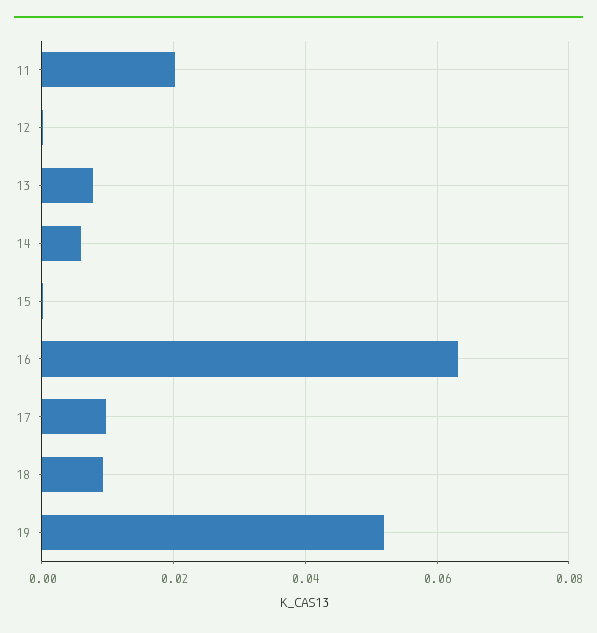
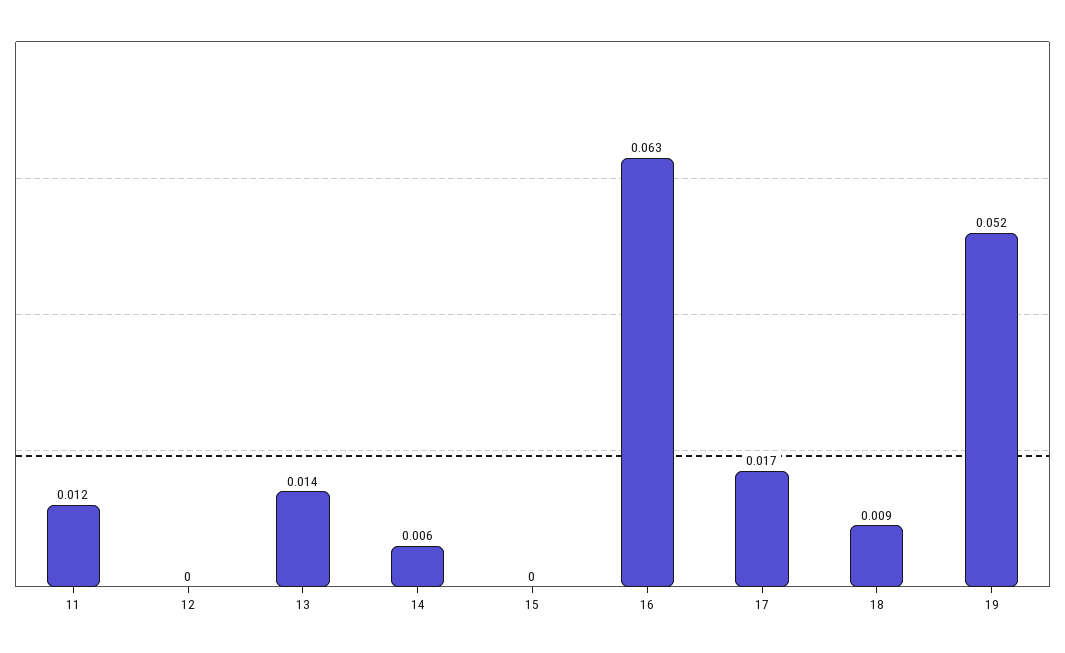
11: 0.02 -> 0.012
13: 0.008 -> 0.014
17: 0.01 -> 0.017

